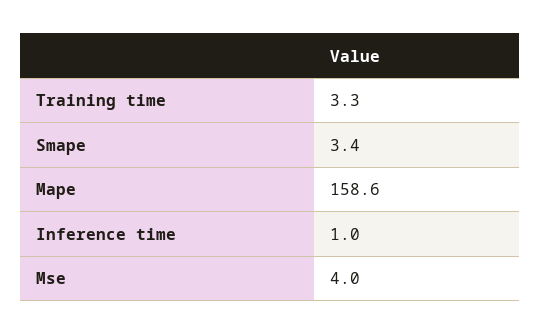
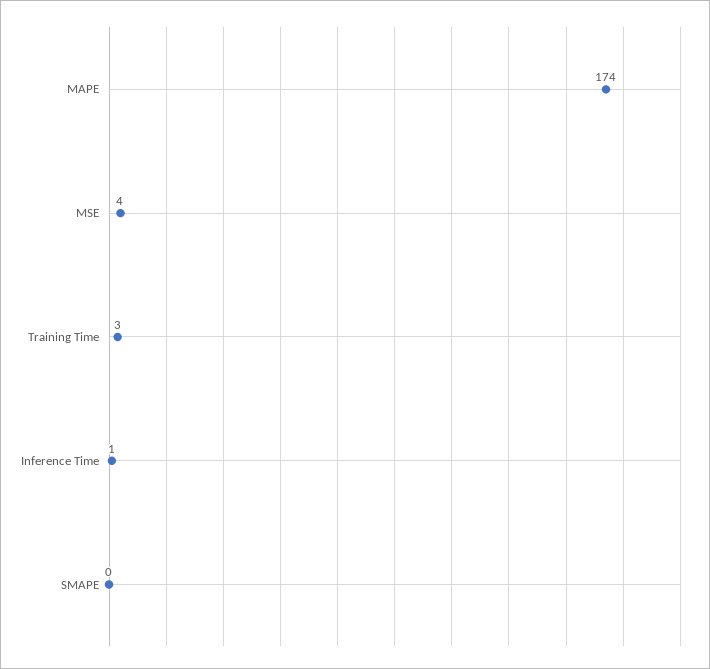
Smape: 3.4 -> 0
Mape: 158.6 -> 174

